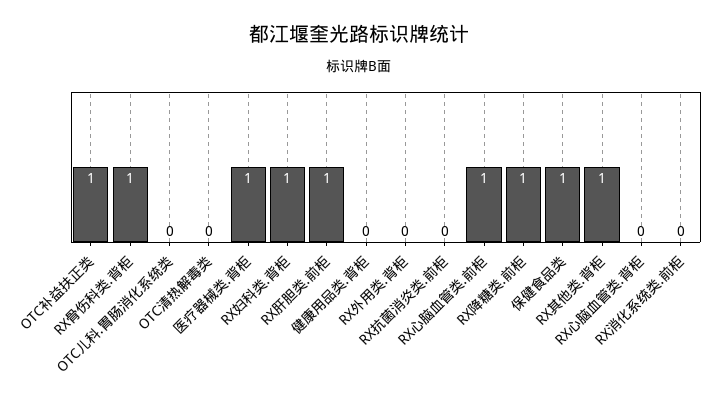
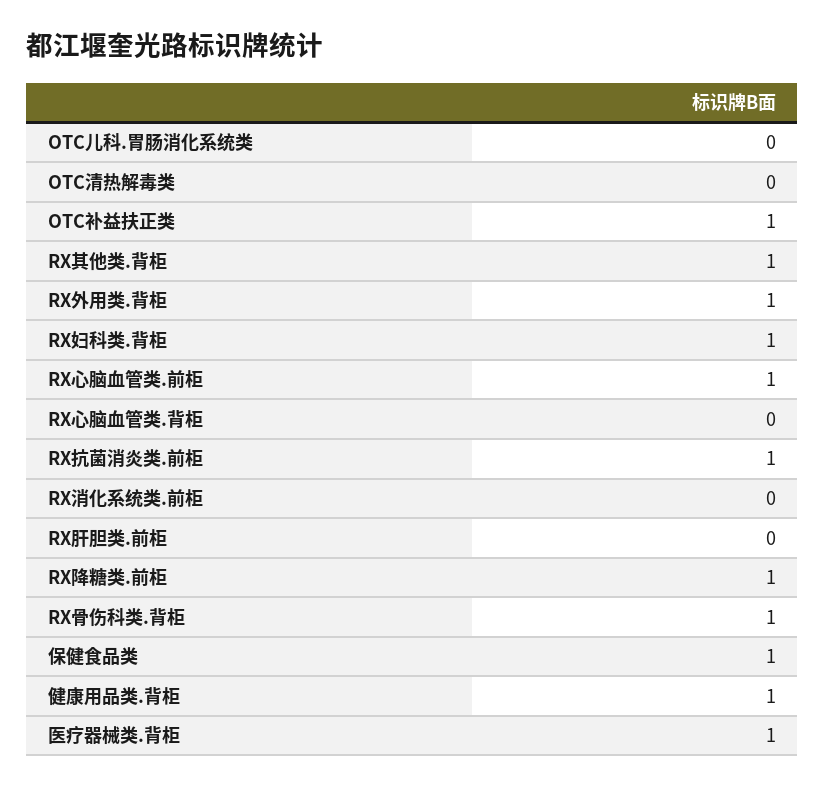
RX肝胆类.前柜: 1 -> 0
健康用品类.背柜: 0 -> 1
RX外用类.背柜: 0 -> 1
RX抗菌消炎类.前柜: 0 -> 1

